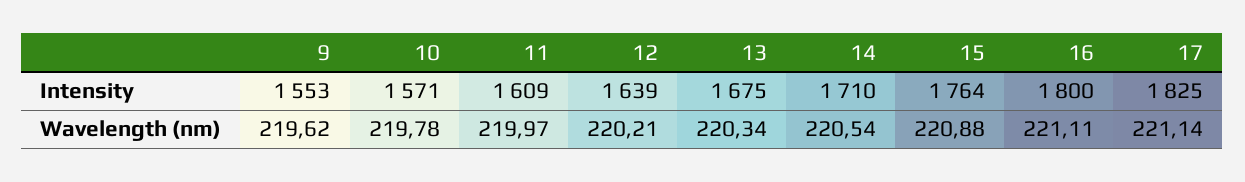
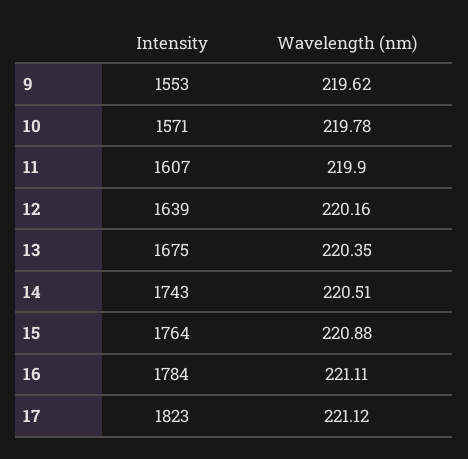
11, Intensity: 1609 -> 1607
14, Intensity: 1710 -> 1743
16, Intensity: 1800 -> 1784
17, Intensity: 1825 -> 1823
11, Wavelength (nm): 219.97 -> 219.9
12, Wavelength (nm): 220.21 -> 220.16
13, Wavelength (nm): 220.34 -> 220.35
14, Wavelength (nm): 220.54 -> 220.51
17, Wavelength (nm): 221.14 -> 221.12

